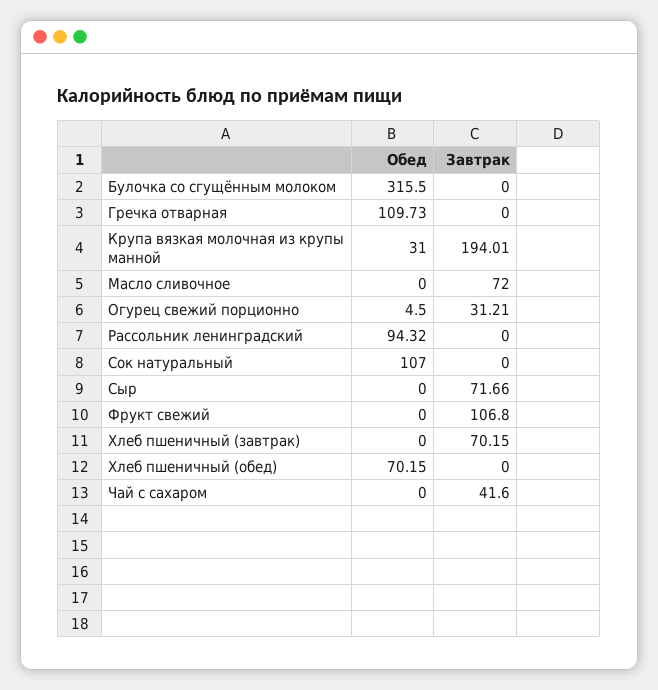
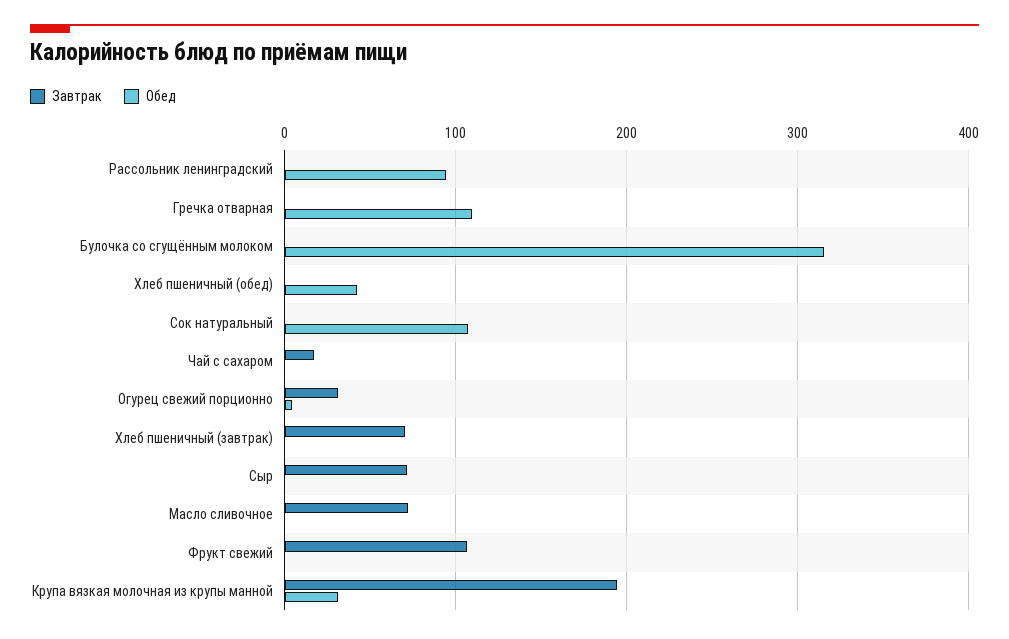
Обед, Хлеб пшеничный (обед): 70.15 -> 40
Завтрак, Чай с сахаром: 41.6 -> 20

